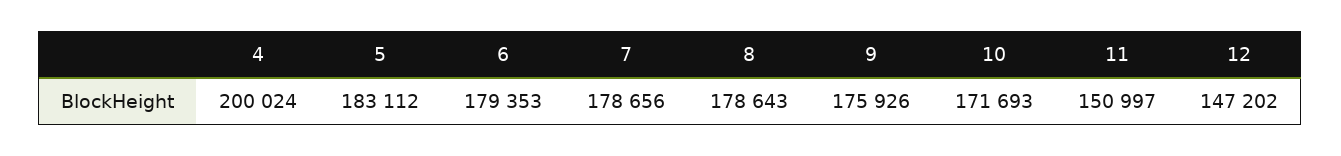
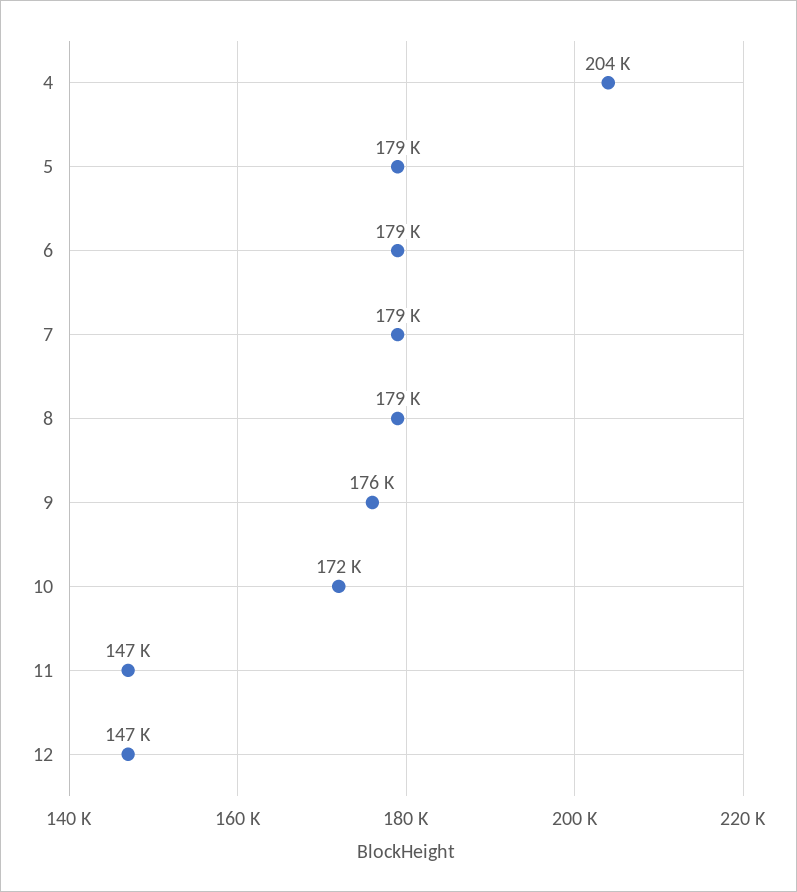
4: 200024 -> 204000
5: 183112 -> 179000
11: 150997 -> 147000

